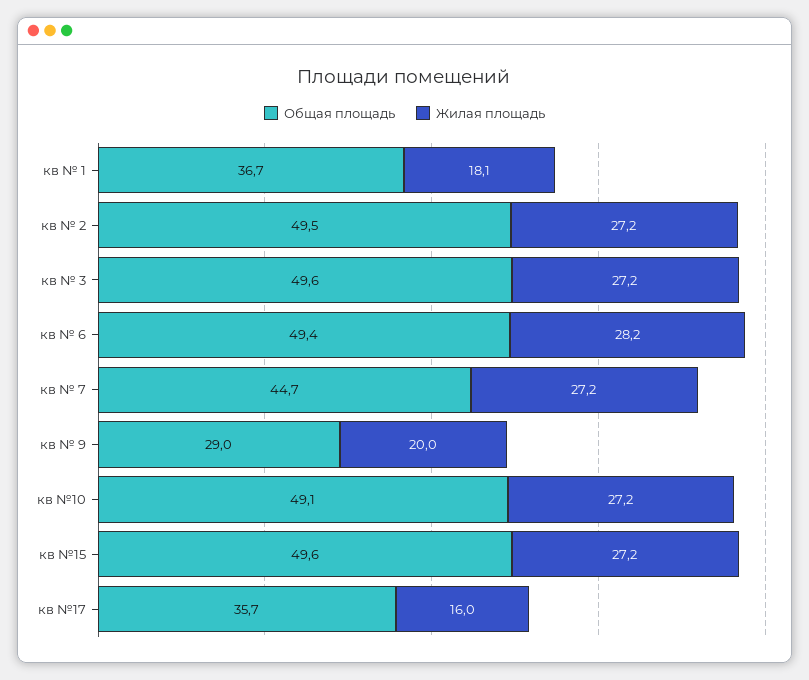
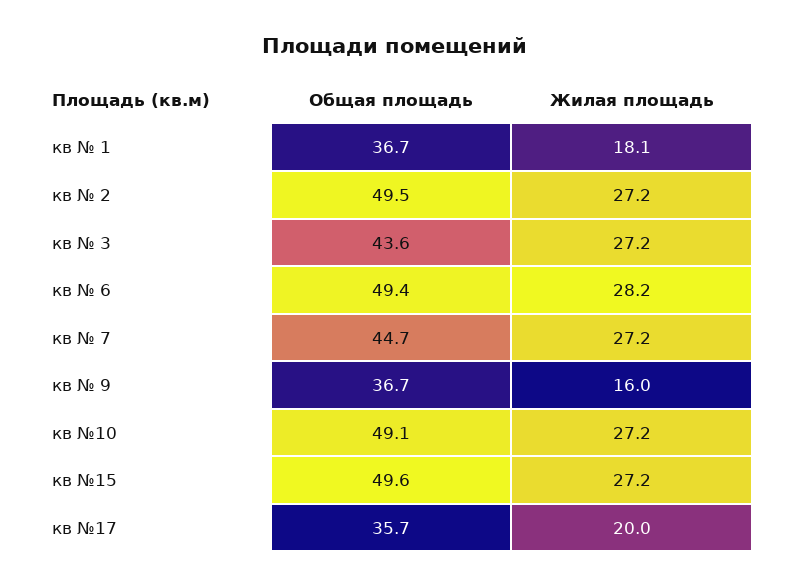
Общая площадь, кв № 3: 49.6 -> 43.6
Общая площадь, кв № 9: 29 -> 36.7
Жилая площадь, кв № 9: 20 -> 16
Жилая площадь, кв №17: 16 -> 20

